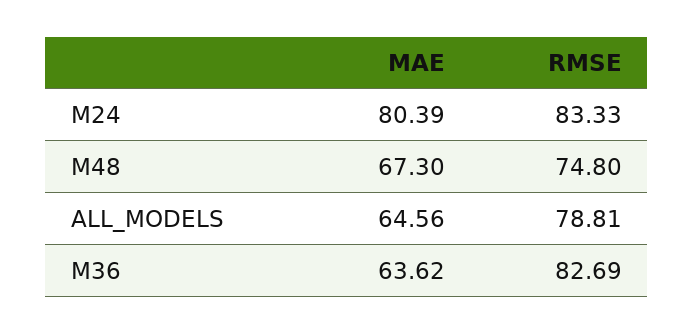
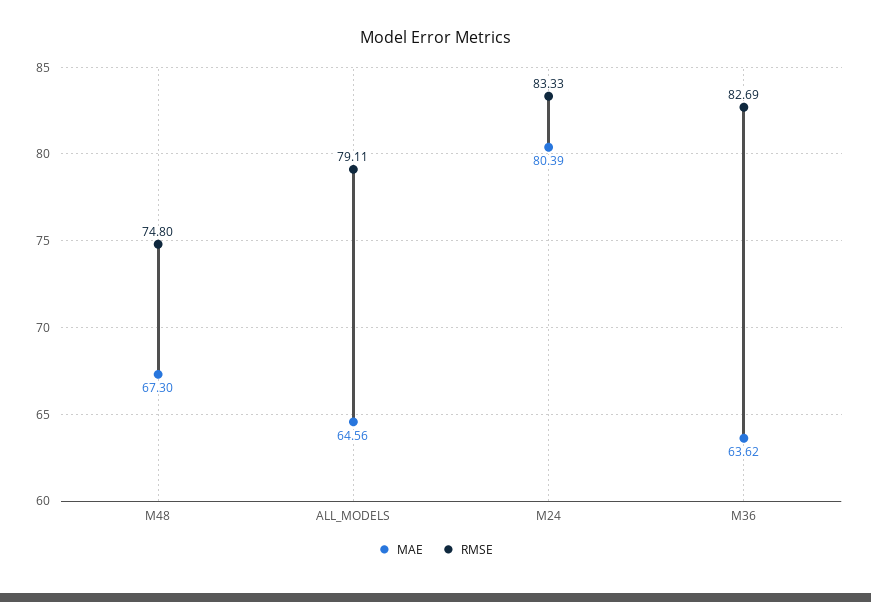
RMSE, ALL_MODELS: 78.81 -> 79.11

